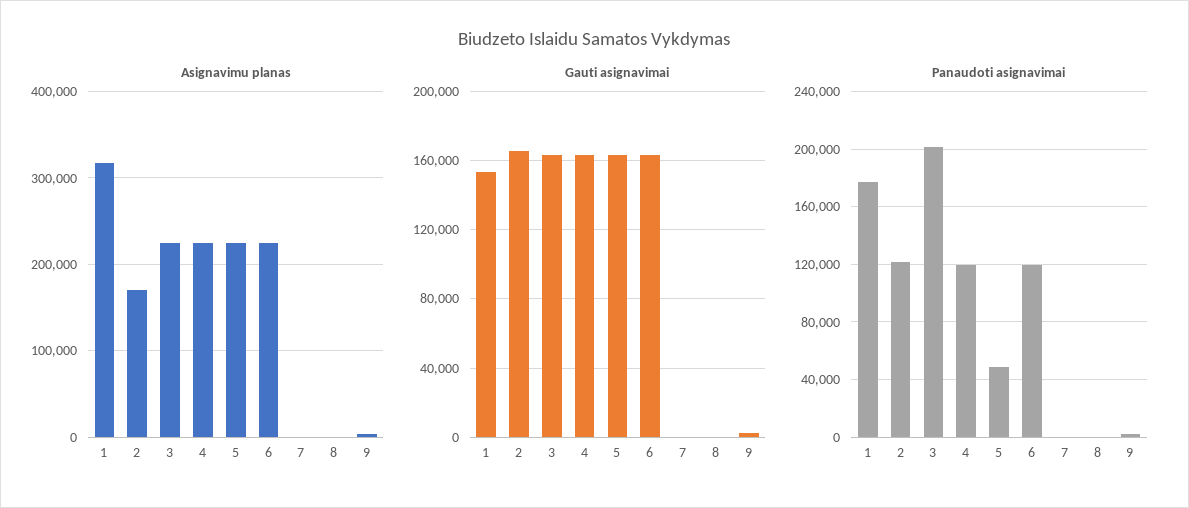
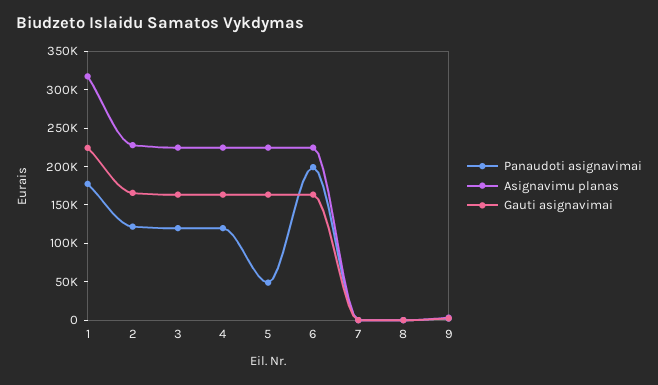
Asignavimu planas, 2: 170000 -> 225000
Gauti asignavimai, 1: 155000 -> 225000
Panaudoti asignavimai, 3: 200000 -> 125000
Panaudoti asignavimai, 6: 120000 -> 200000

